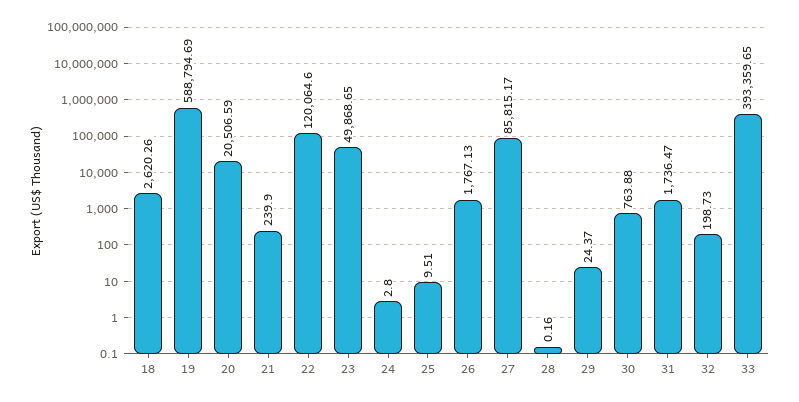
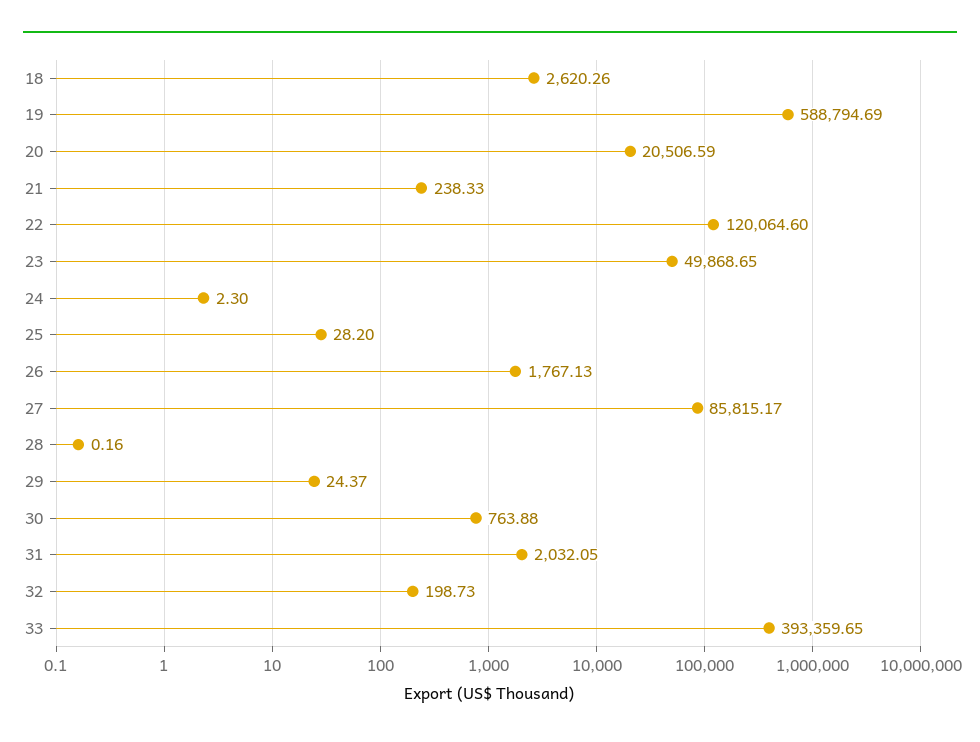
21: 239.9 -> 238.33
24: 2.8 -> 2.3
25: 9.51 -> 28.2
31: 1736.47 -> 2032.05

